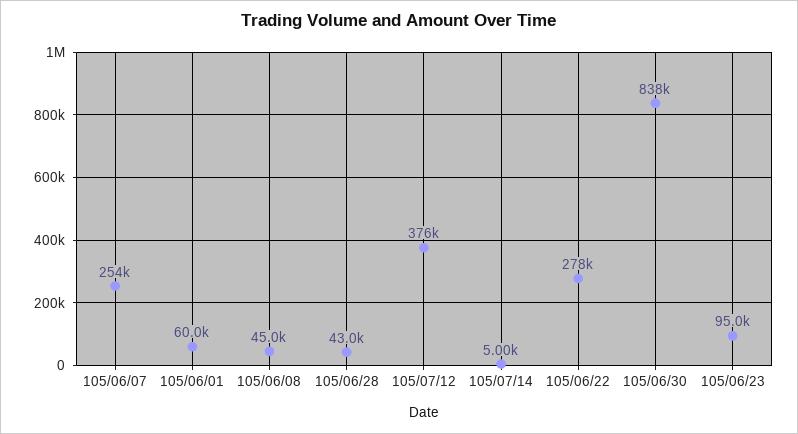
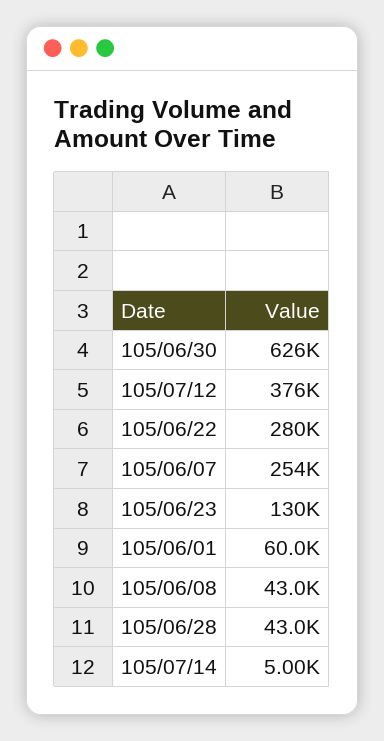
105/06/08: 45000 -> 43000
105/06/22: 278000 -> 280000
105/06/30: 838000 -> 626000
105/06/23: 95000 -> 130000

